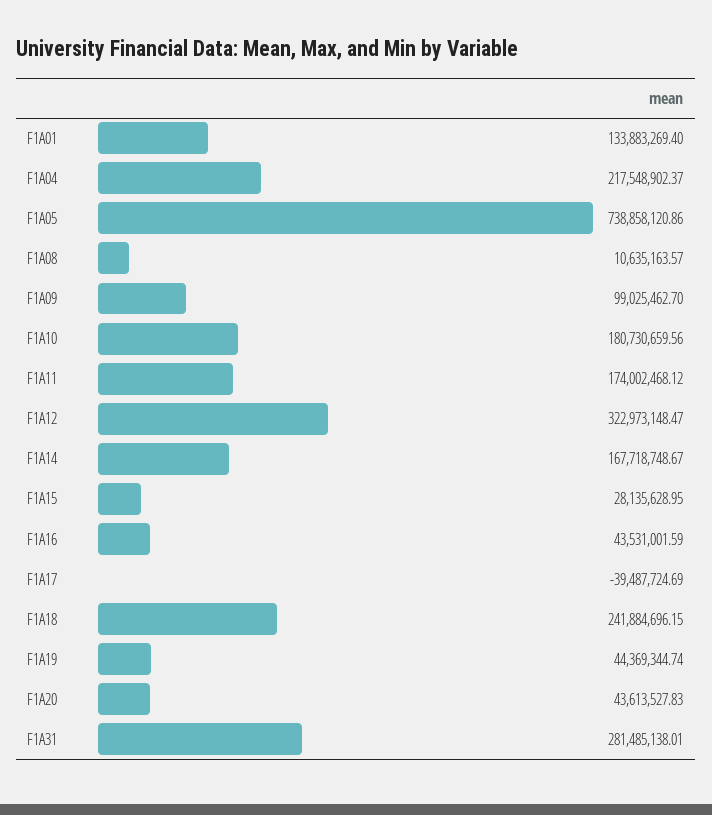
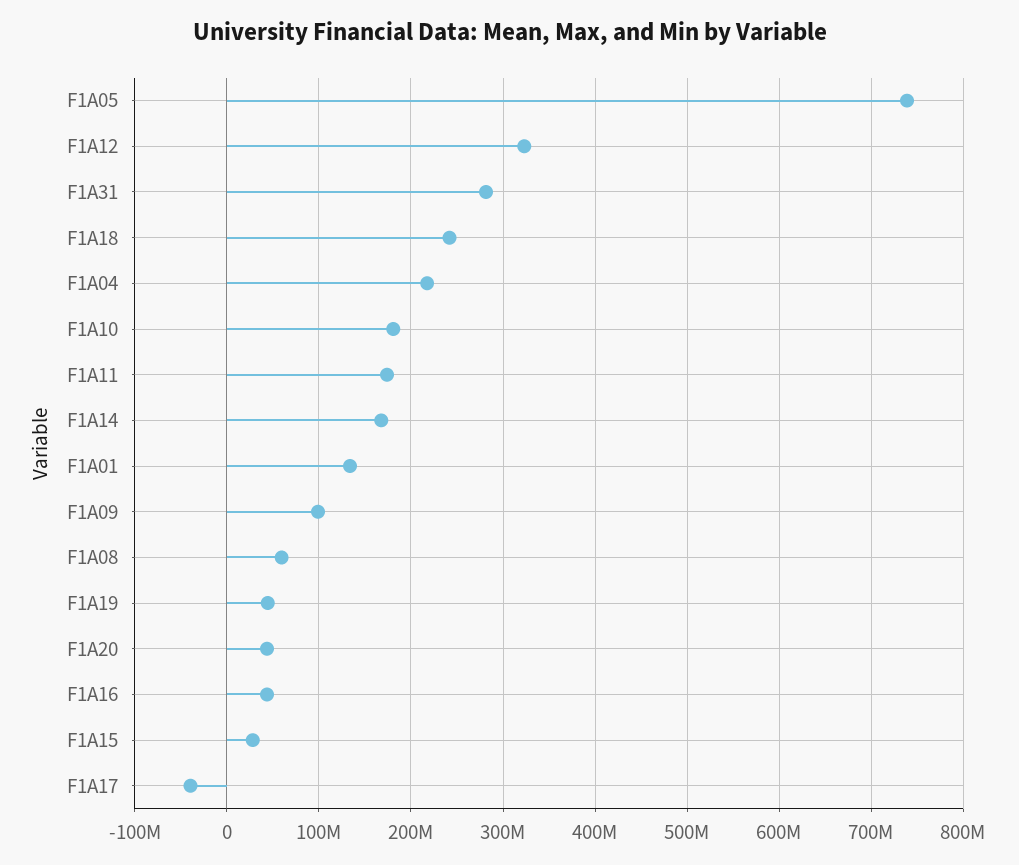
F1A08: 10635163.57 -> 60000000

